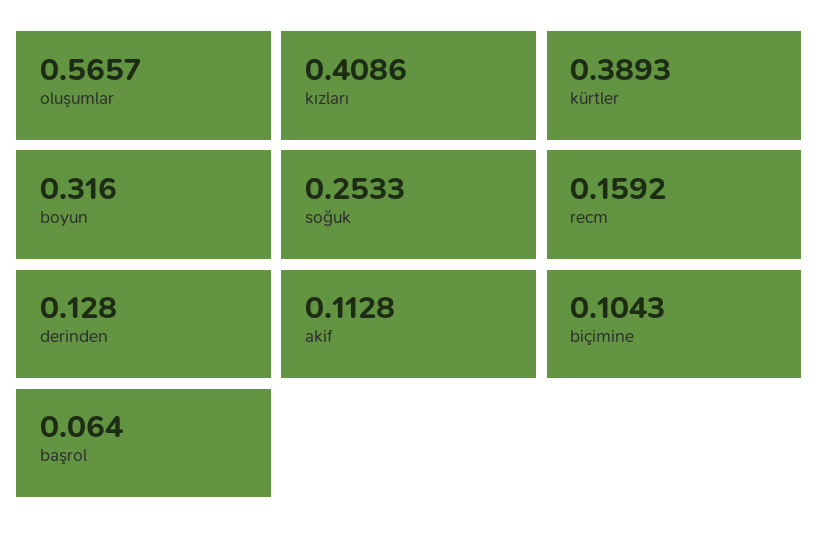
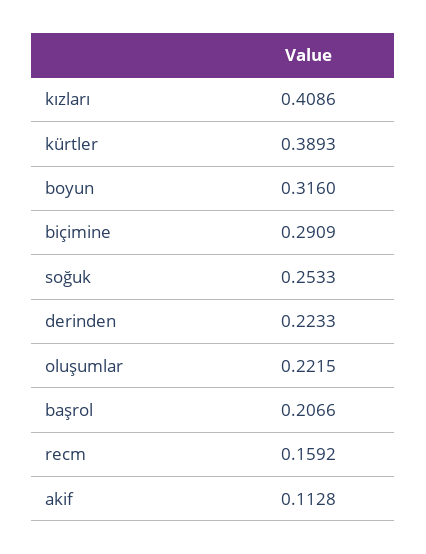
oluşumlar: 0.5657 -> 0.2215
derinden: 0.128 -> 0.2233
biçimine: 0.1043 -> 0.2909
başrol: 0.064 -> 0.2066

